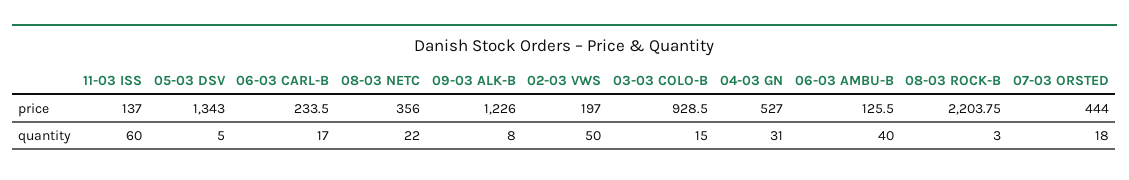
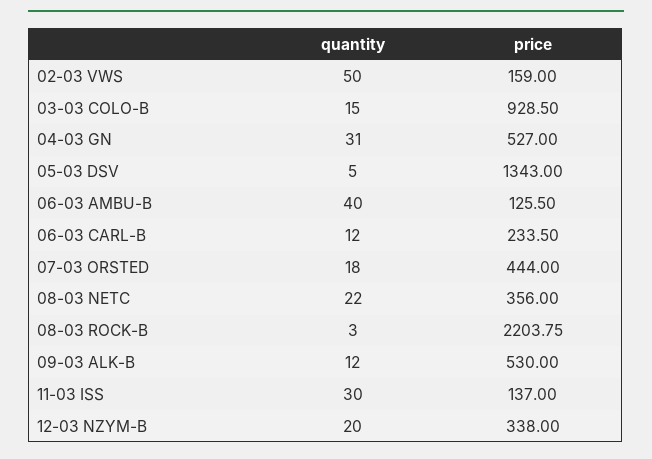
09-03 ALK-B, price: 1226 -> 530
02-03 VWS, price: 197 -> 159
11-03 ISS, quantity: 60 -> 30
06-03 CARL-B, quantity: 17 -> 12
09-03 ALK-B, quantity: 8 -> 12
12-03 NZYM-B, quantity: none -> 20
12-03 NZYM-B, price: none -> 338

